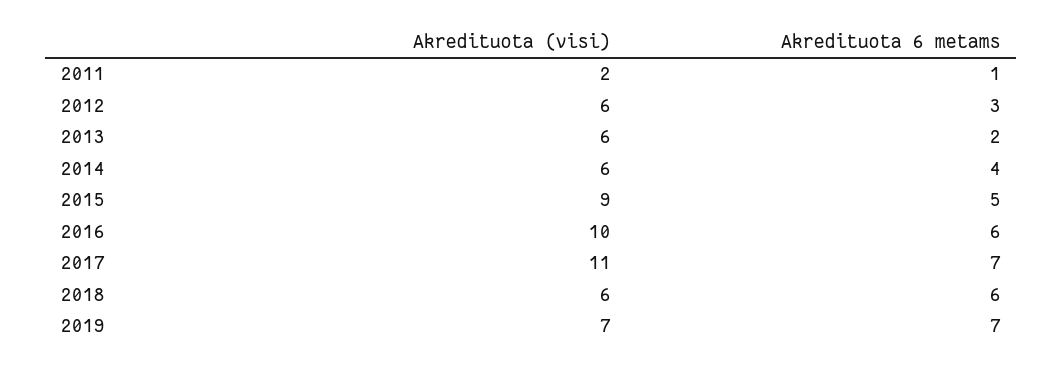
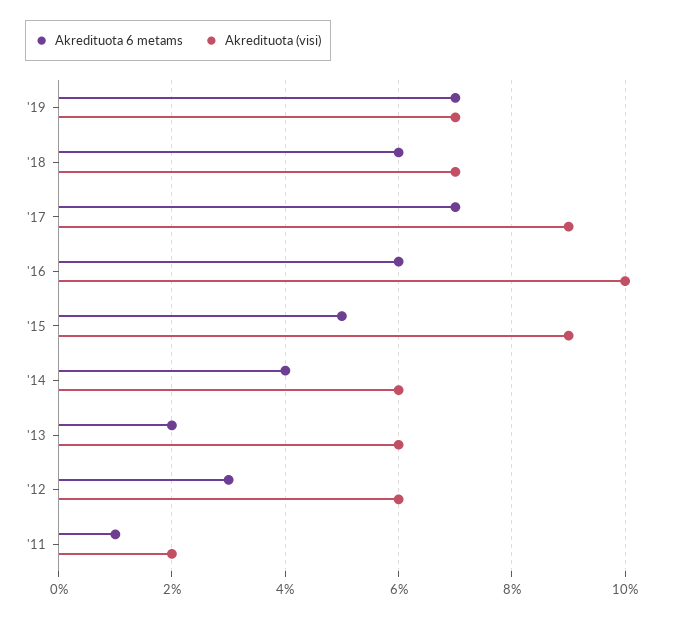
Akredituota (visi), 2017: 11 -> 9
Akredituota (visi), 2018: 6 -> 7

